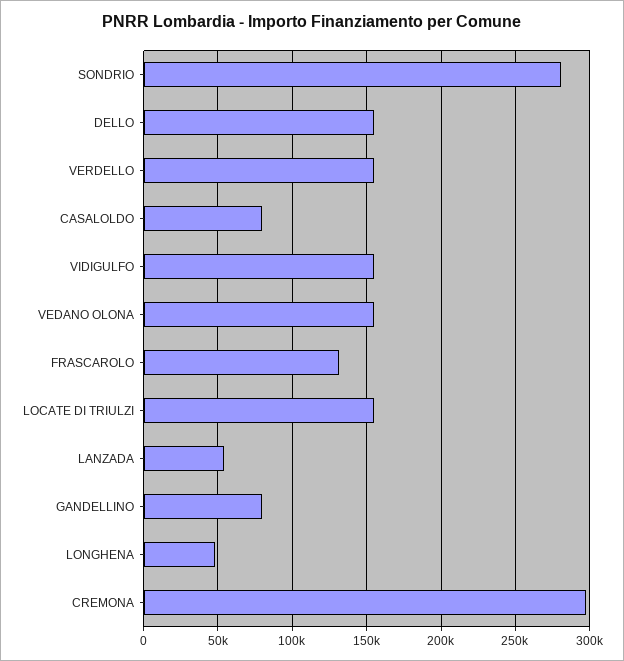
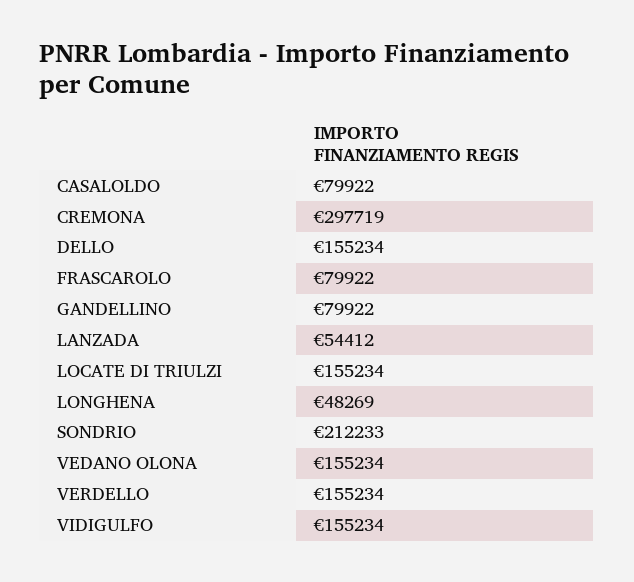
SONDRIO: 280000 -> 212233
FRASCAROLO: 130000 -> 79922

